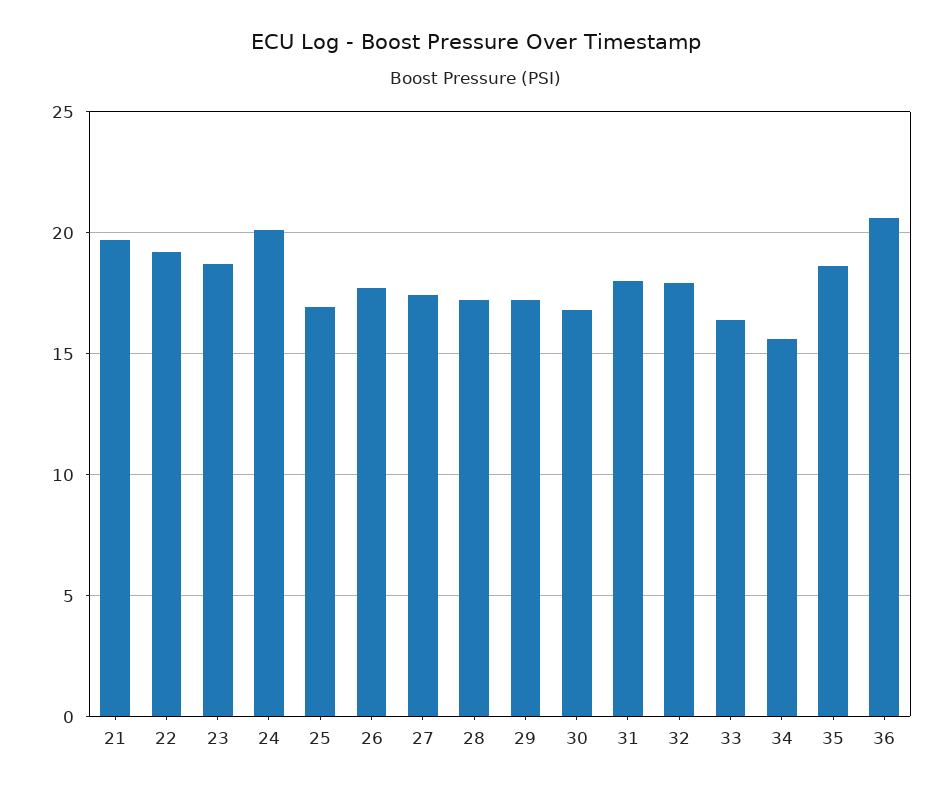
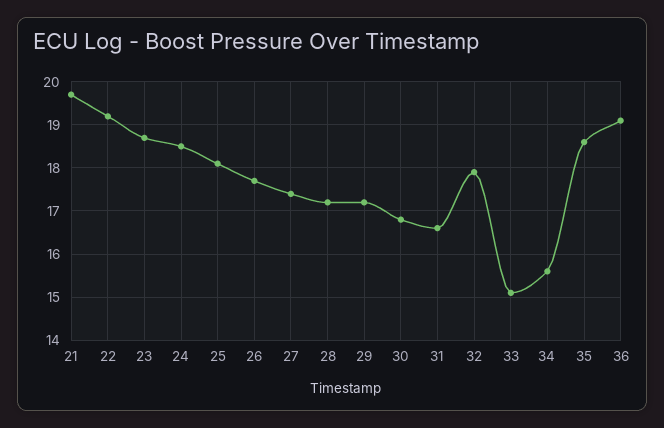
24: 20 -> 18.5
25: 17 -> 18
31: 18 -> 16.5
33: 16.5 -> 15
36: 20.5 -> 19

